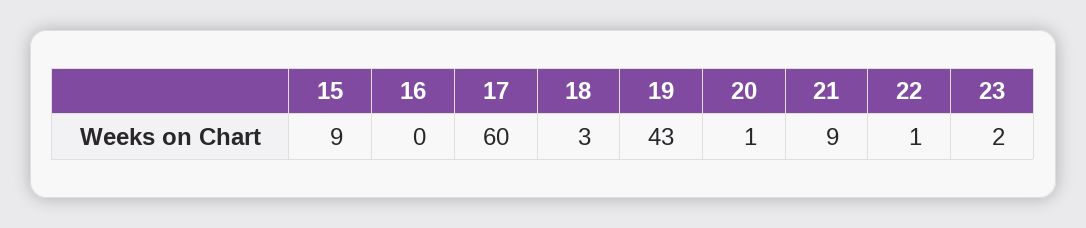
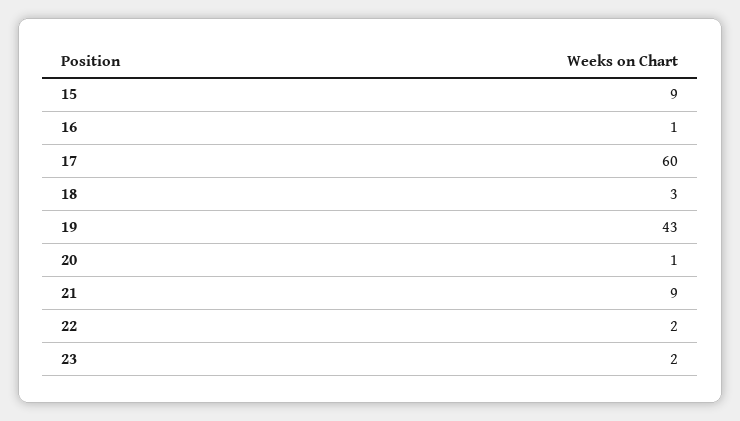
16: 0 -> 1
22: 1 -> 2

